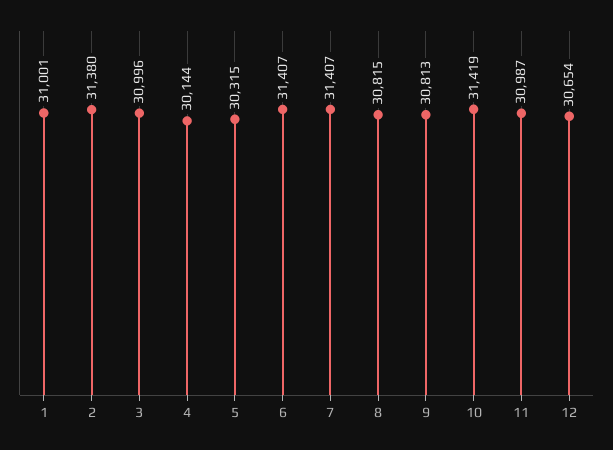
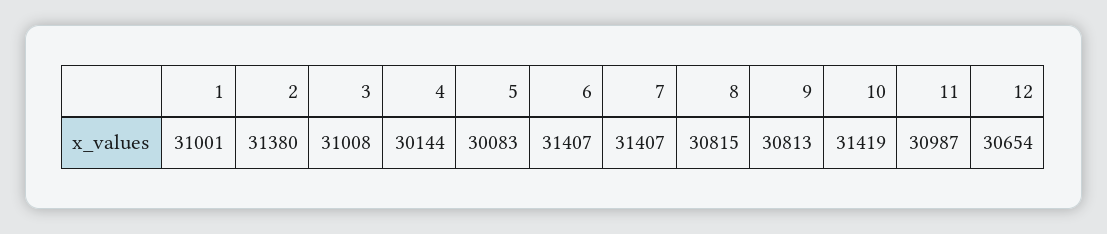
3: 30996 -> 31008
5: 30315 -> 30083

